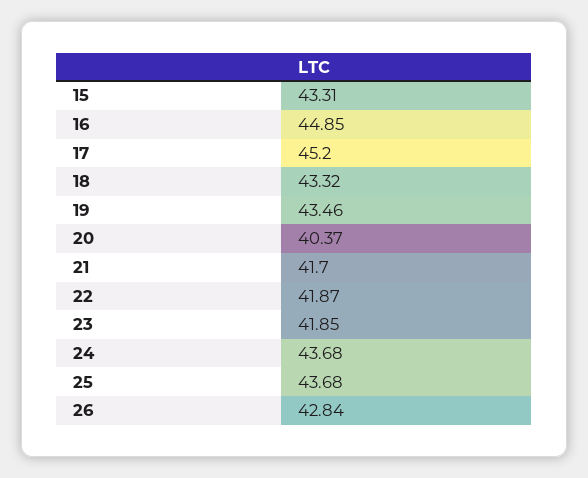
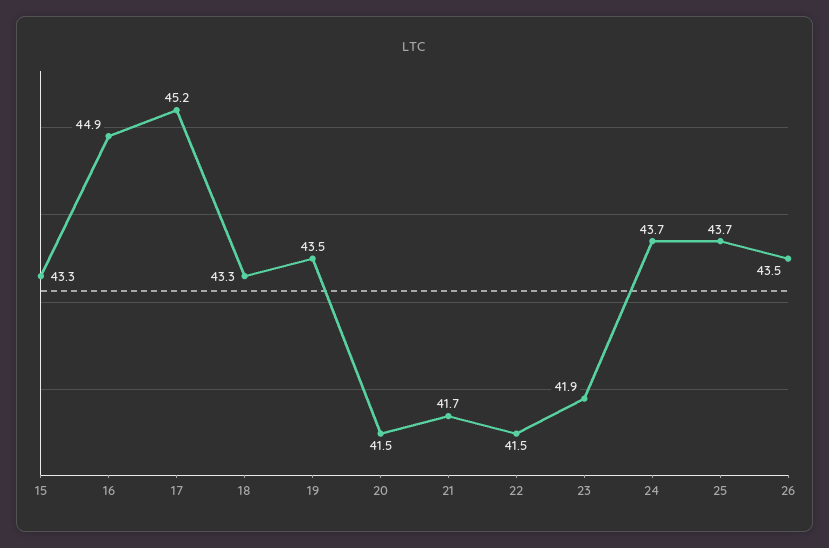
20: 40.37 -> 41.5
22: 41.87 -> 41.5
26: 42.84 -> 43.5

